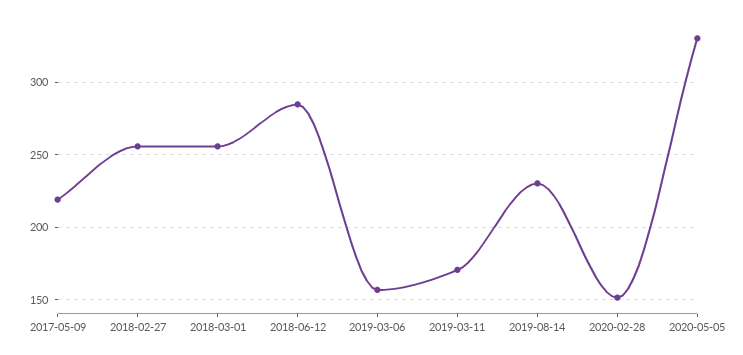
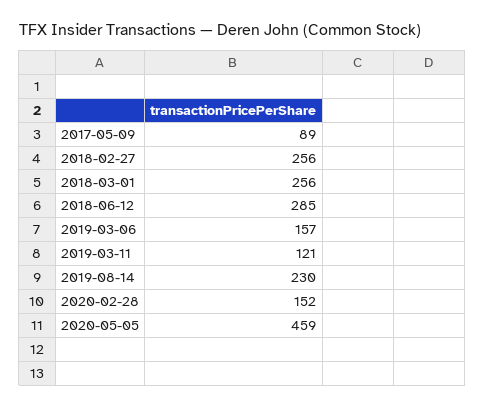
2017-05-09: 220 -> 89
2019-03-11: 170 -> 121
2020-05-05: 330 -> 459

